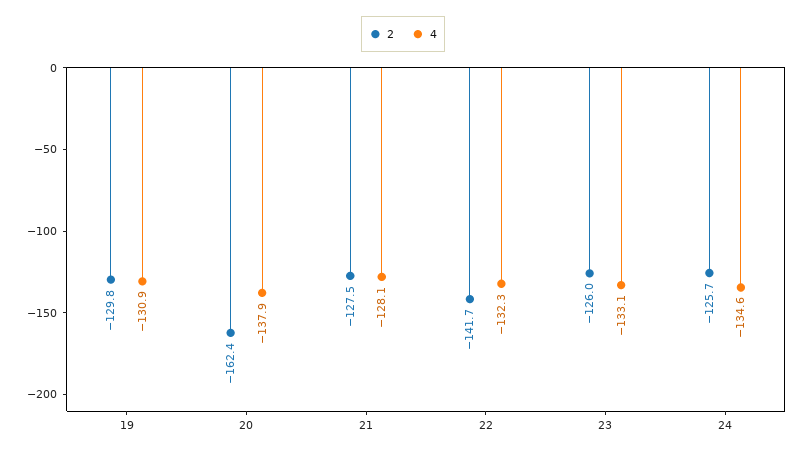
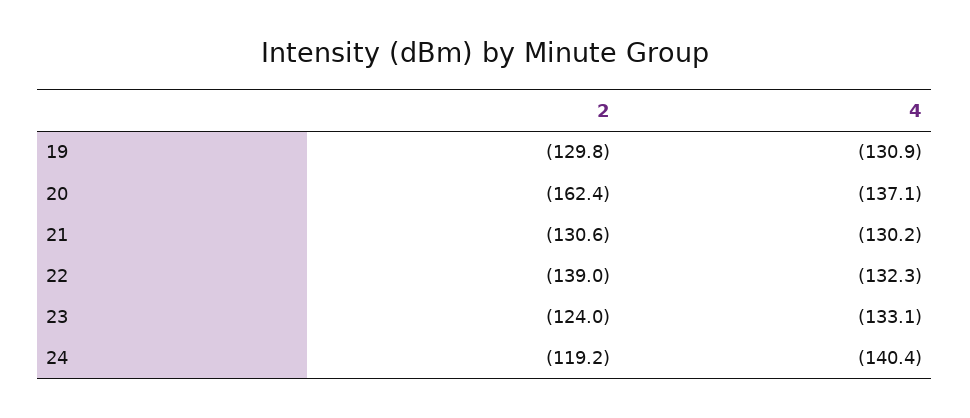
4, 20: -137.9 -> -137.1
2, 21: -127.5 -> -130.6
4, 21: -128.1 -> -130.2
2, 22: -141.7 -> -139
2, 23: -126 -> -124
2, 24: -125.7 -> -119.2
4, 24: -134.6 -> -140.4

